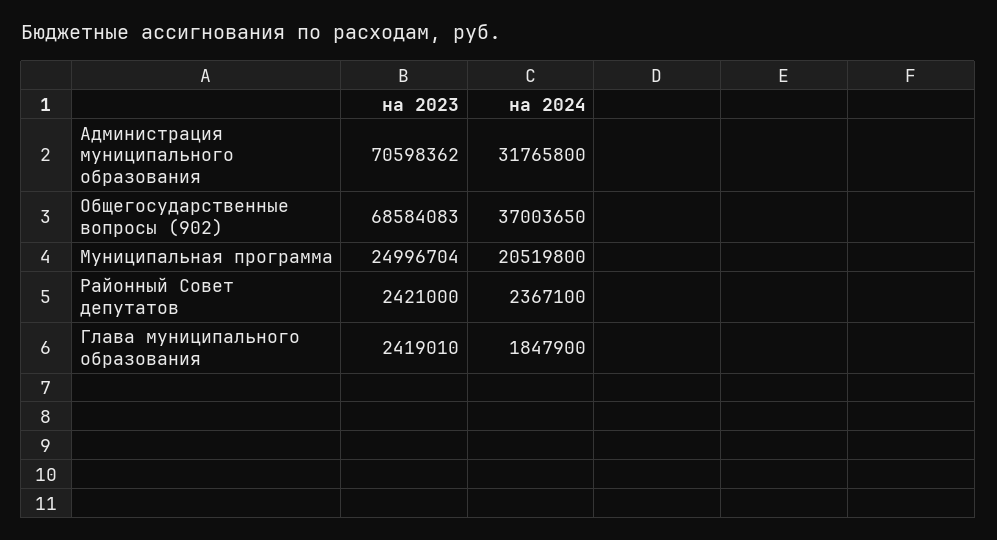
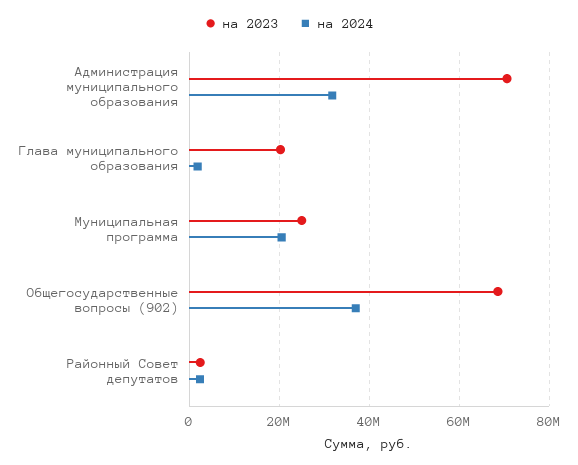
на 2023, Глава муниципального образования: 2419010 -> 20000000

